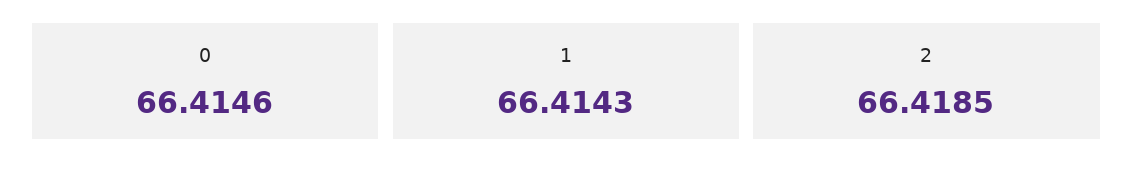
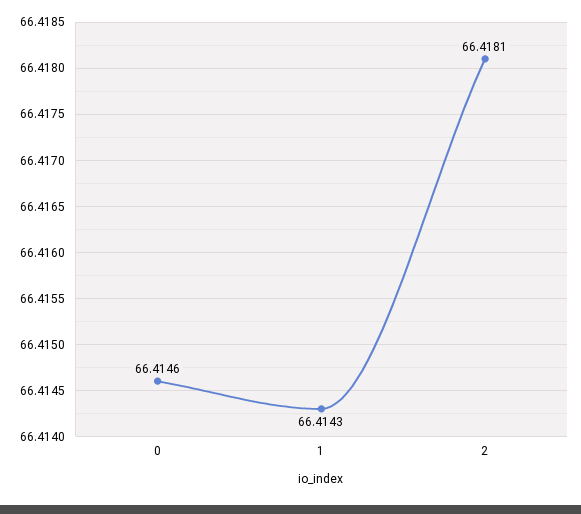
2: 66.4185 -> 66.4181

